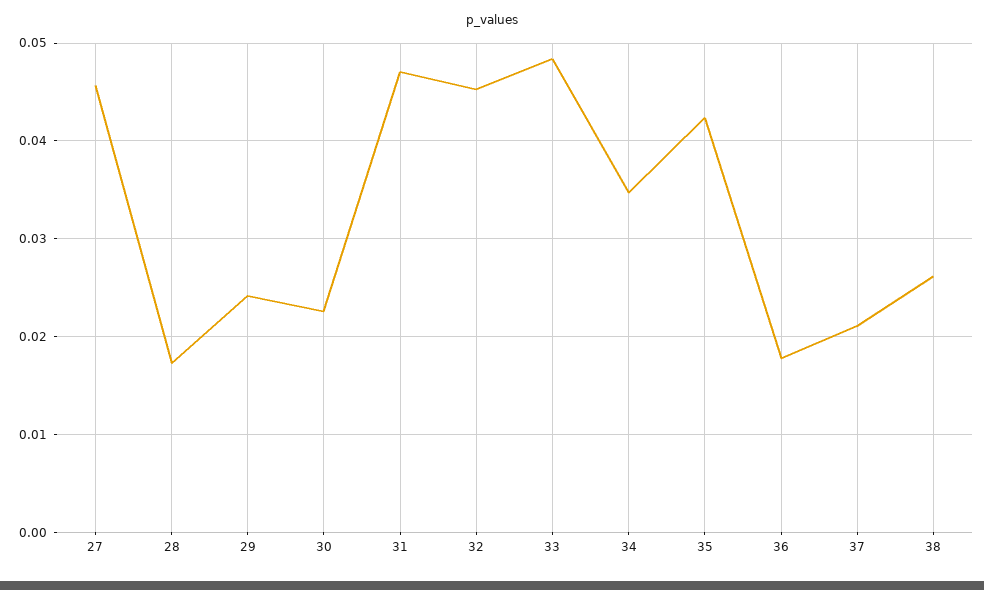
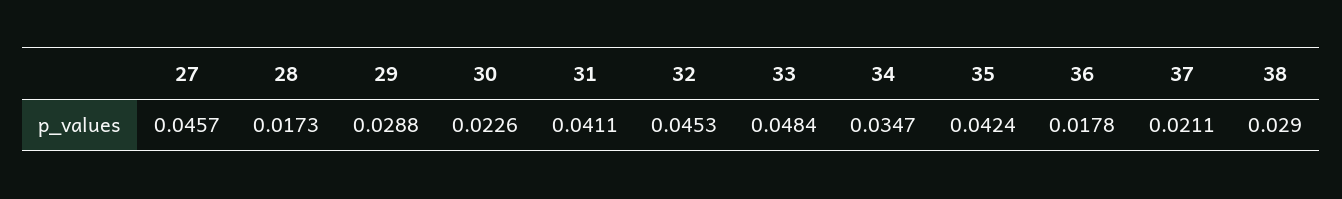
29: 0.024 -> 0.0288
31: 0.047 -> 0.0411
38: 0.026 -> 0.029

